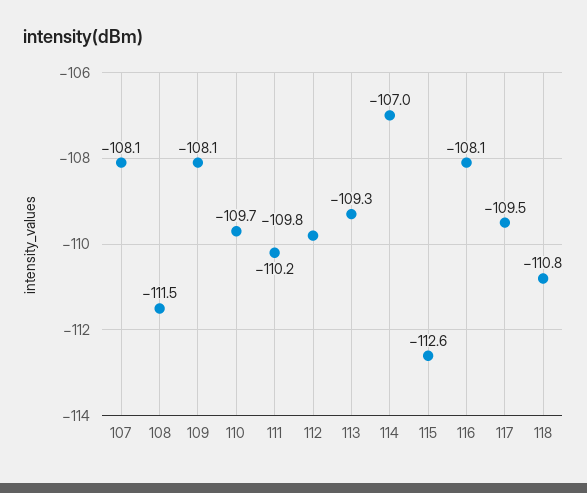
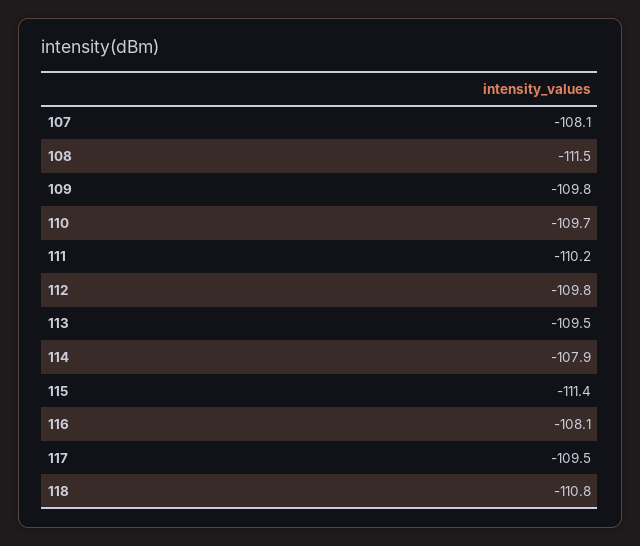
109: -108.1 -> -109.8
113: -109.3 -> -109.5
114: -107 -> -107.9
115: -112.6 -> -111.4

